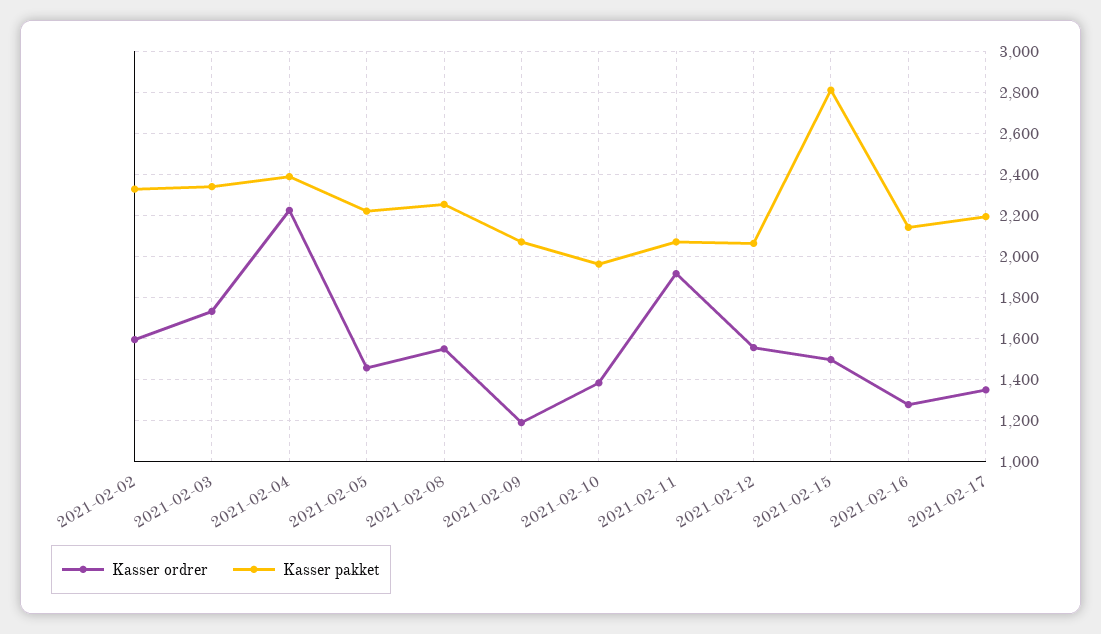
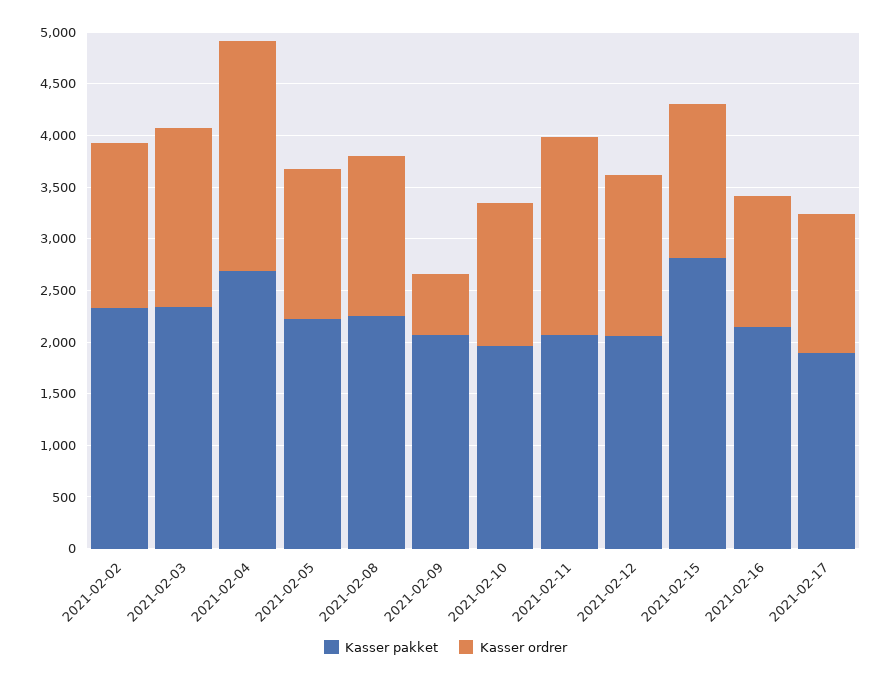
Kasser pakket, 2021-02-04: 2400 -> 2700
Kasser ordrer, 2021-02-09: 1200 -> 600
Kasser pakket, 2021-02-17: 2200 -> 1900

